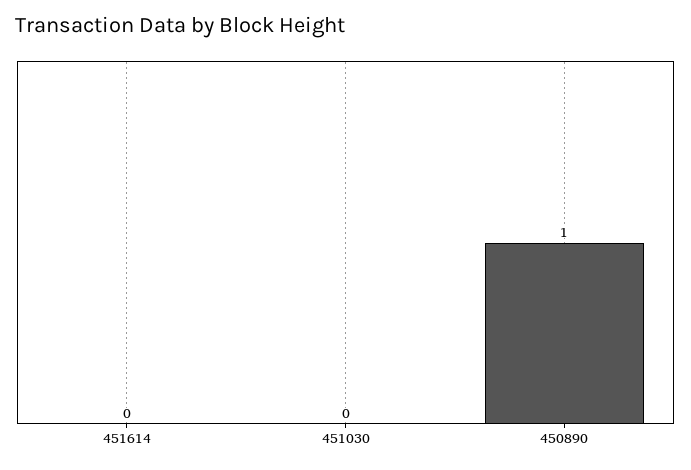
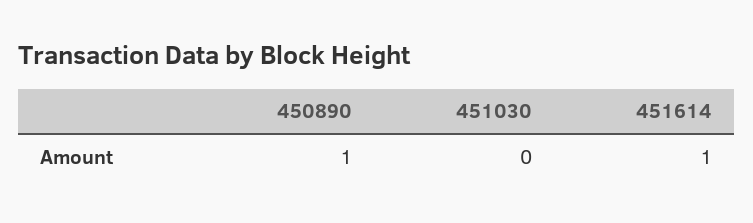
451614: 0 -> 1

